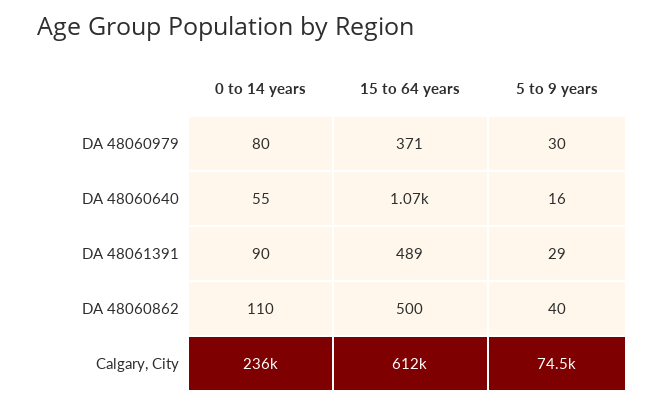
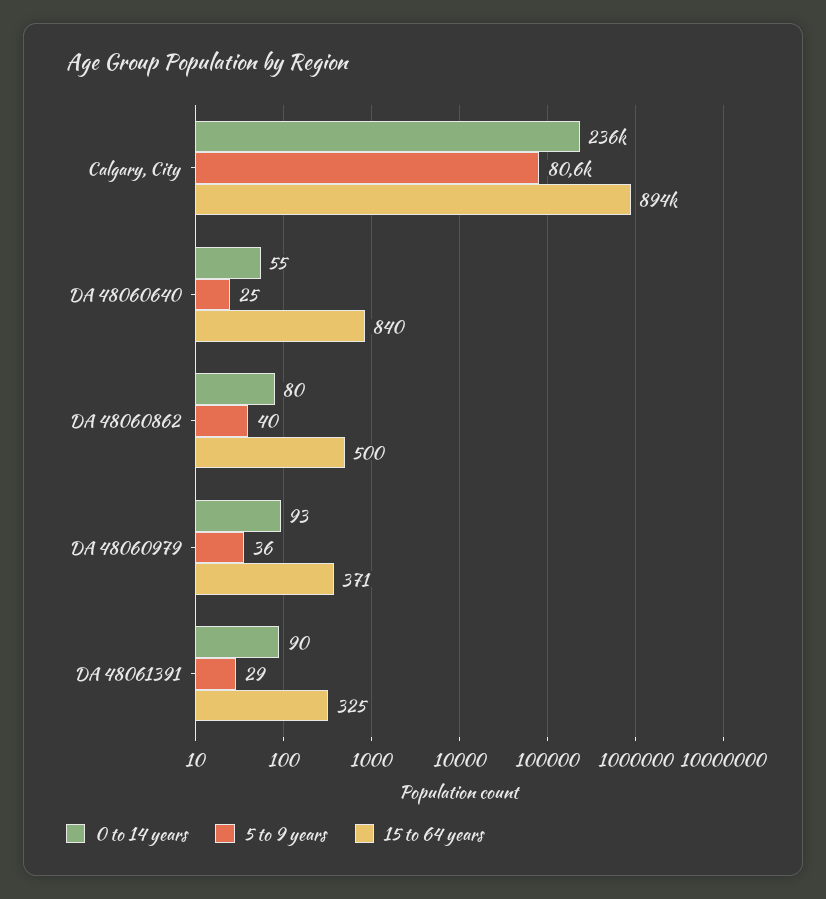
0 to 14 years, DA 48060979: 80 -> 93
5 to 9 years, DA 48060979: 30 -> 36
15 to 64 years, DA 48060640: 1070 -> 840
5 to 9 years, DA 48060640: 16 -> 25
15 to 64 years, DA 48061391: 489 -> 325
0 to 14 years, DA 48060862: 110 -> 80
15 to 64 years, Calgary, City: 612000 -> 894000
5 to 9 years, Calgary, City: 74500 -> 80600

